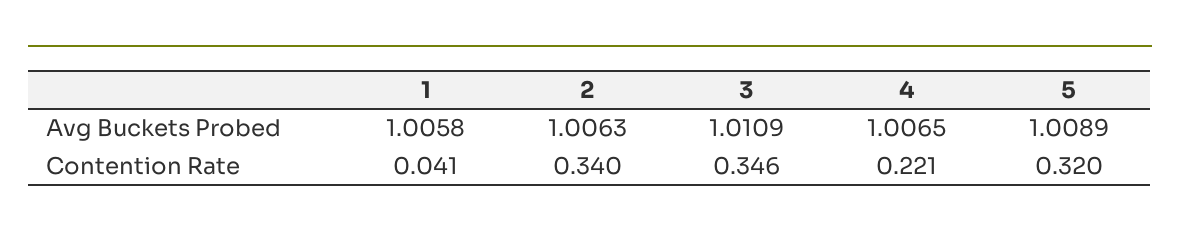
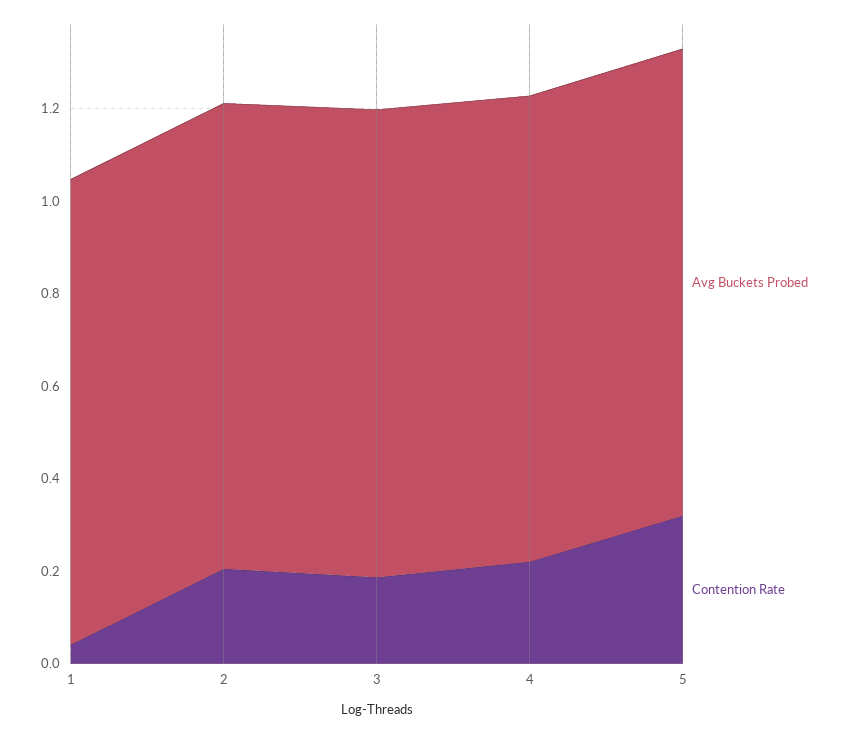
Contention Rate, 2: 0.34 -> 0.2
Contention Rate, 3: 0.346 -> 0.2

